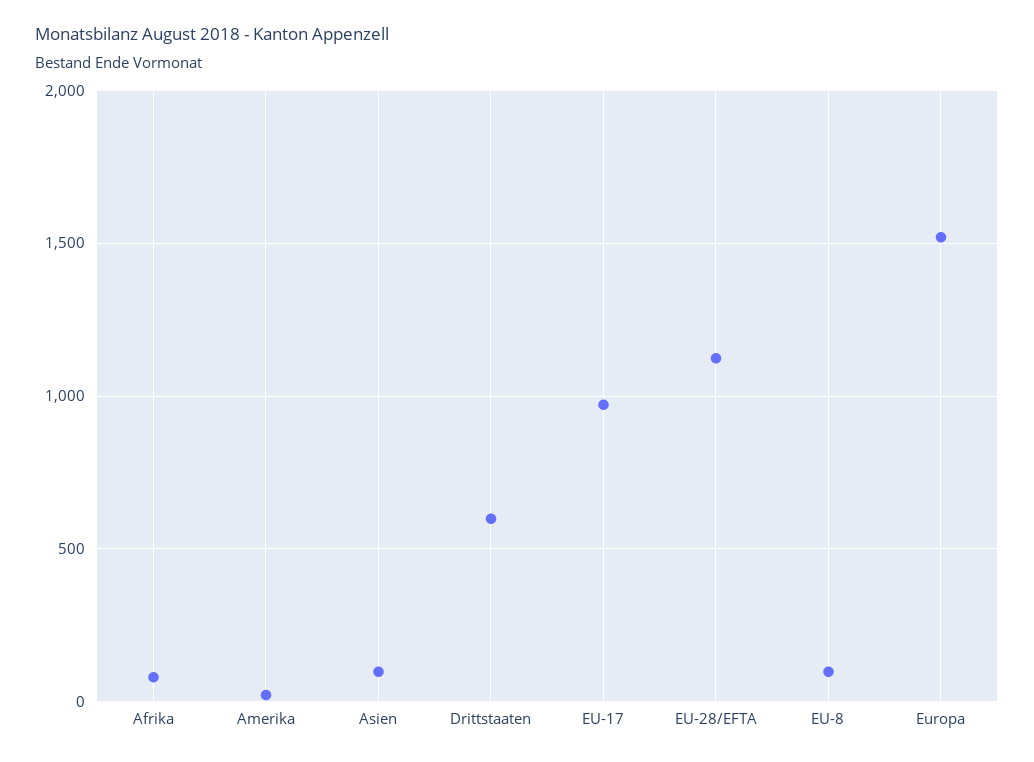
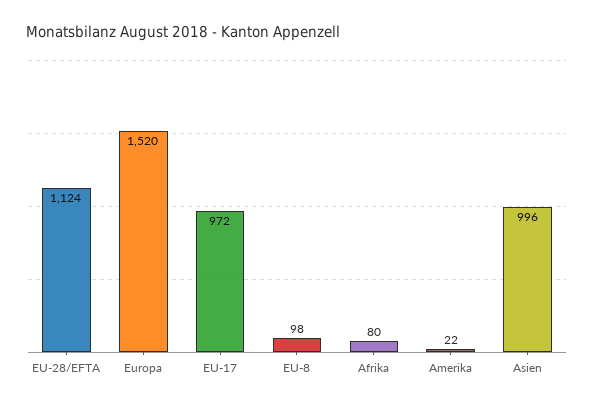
Asien: 100 -> 996
Drittstaaten: 600 -> none

